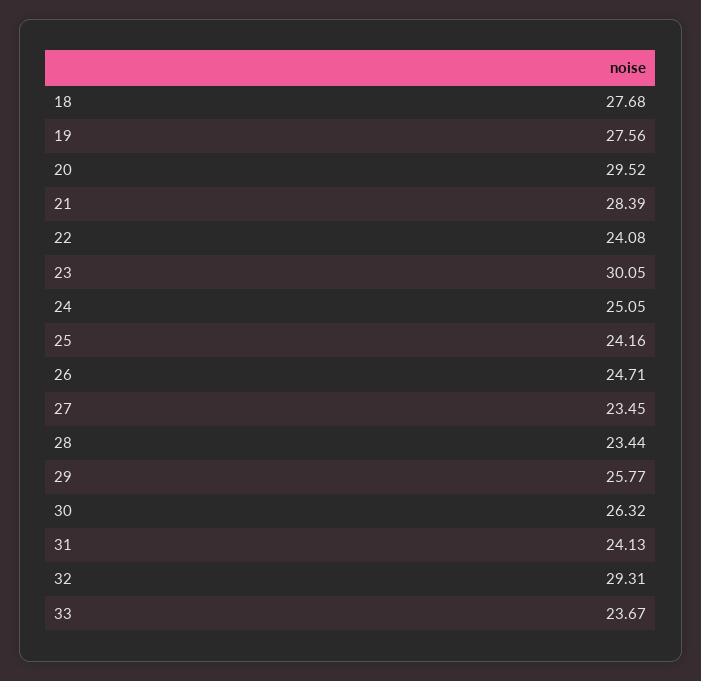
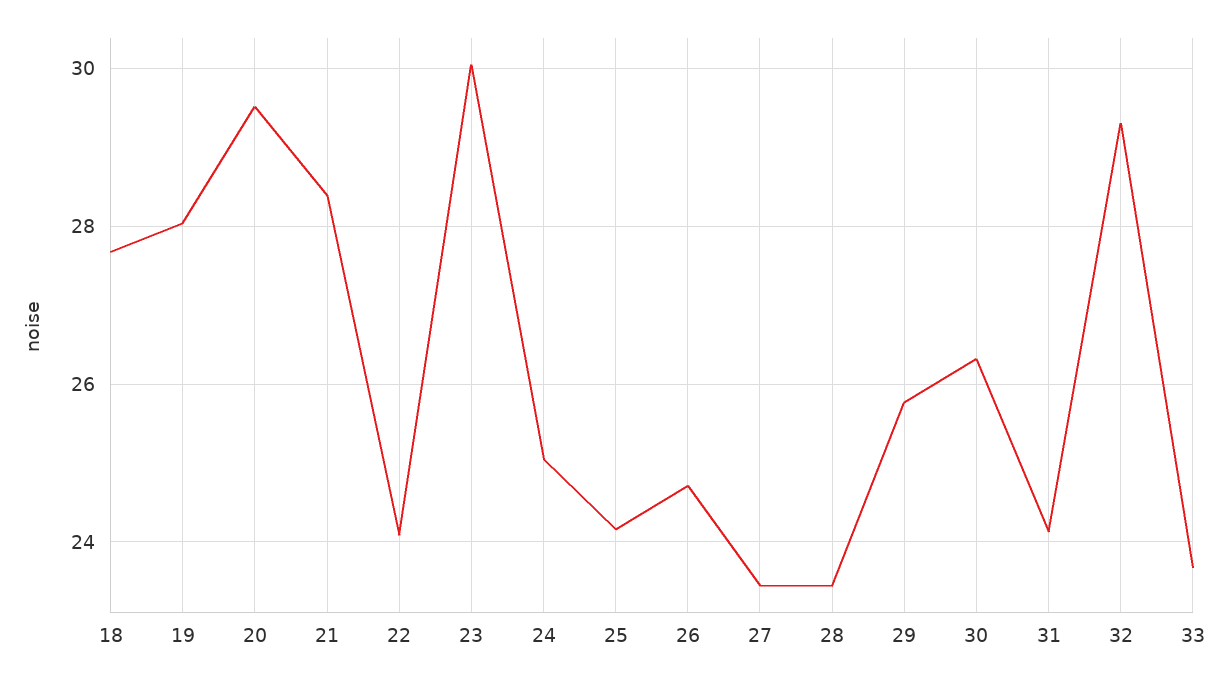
19: 27.56 -> 28

